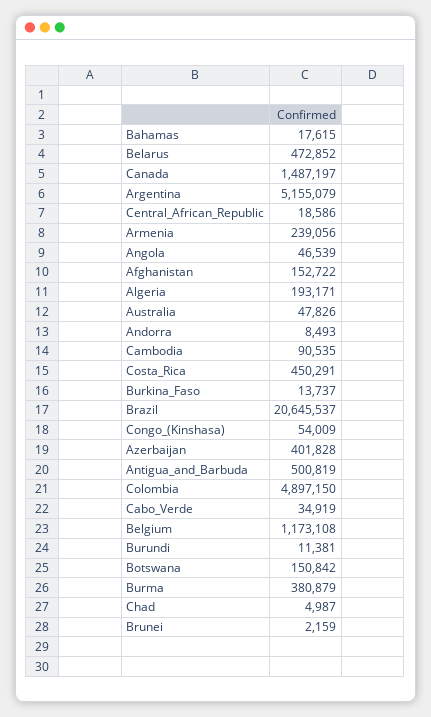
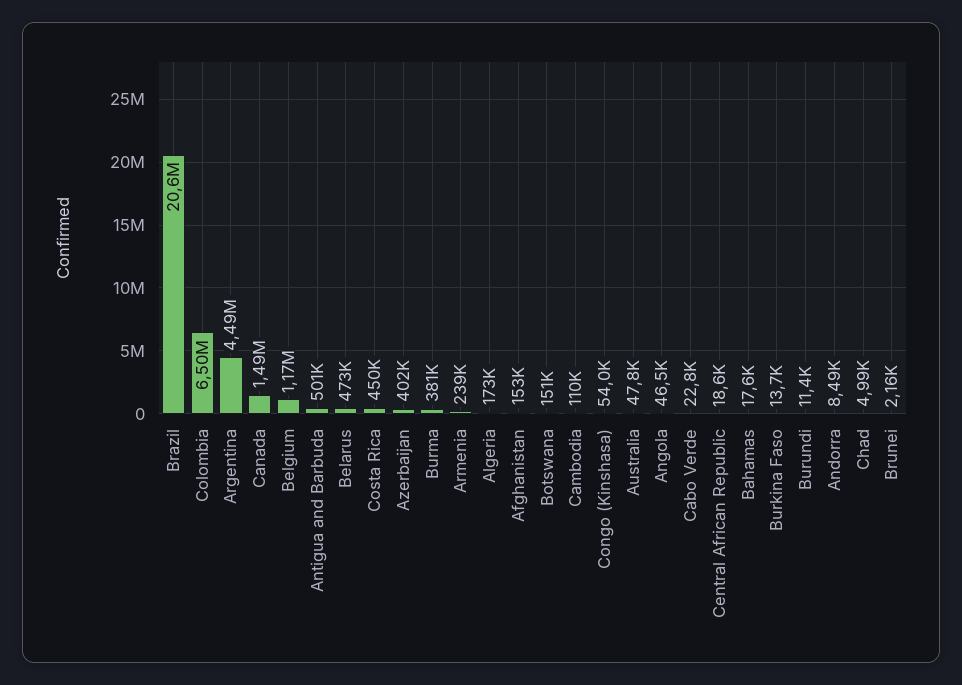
Argentina: 5155079 -> 4490000
Algeria: 193171 -> 173000
Cambodia: 90535 -> 110000
Colombia: 4897150 -> 6500000
Cabo_Verde: 34919 -> 22800

